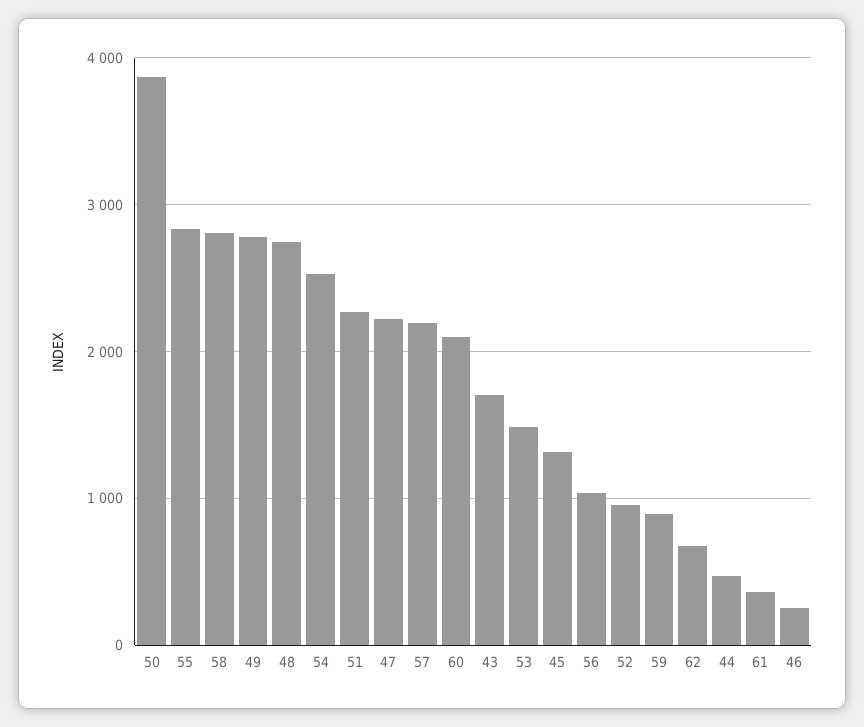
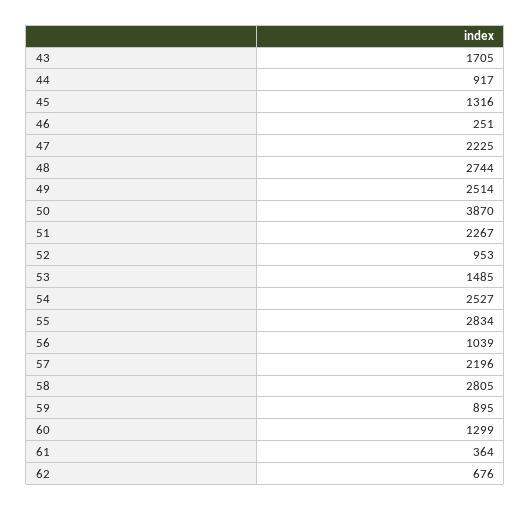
49: 2800 -> 2514
60: 2100 -> 1299
44: 500 -> 917

